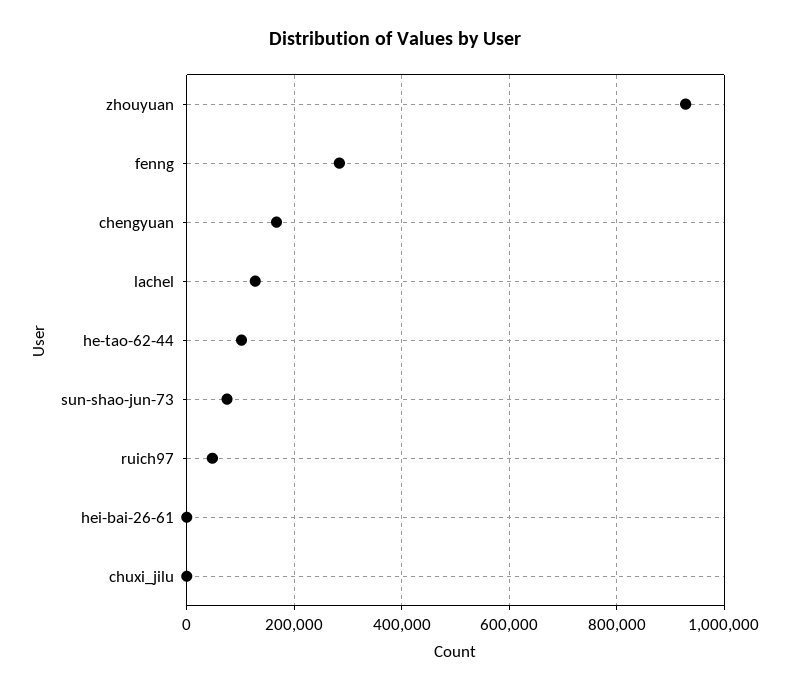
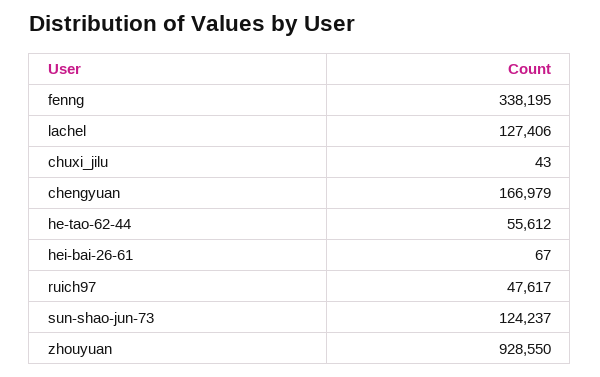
fenng: 280000 -> 338195
he-tao-62-44: 100000 -> 55612
sun-shao-jun-73: 80000 -> 124237

